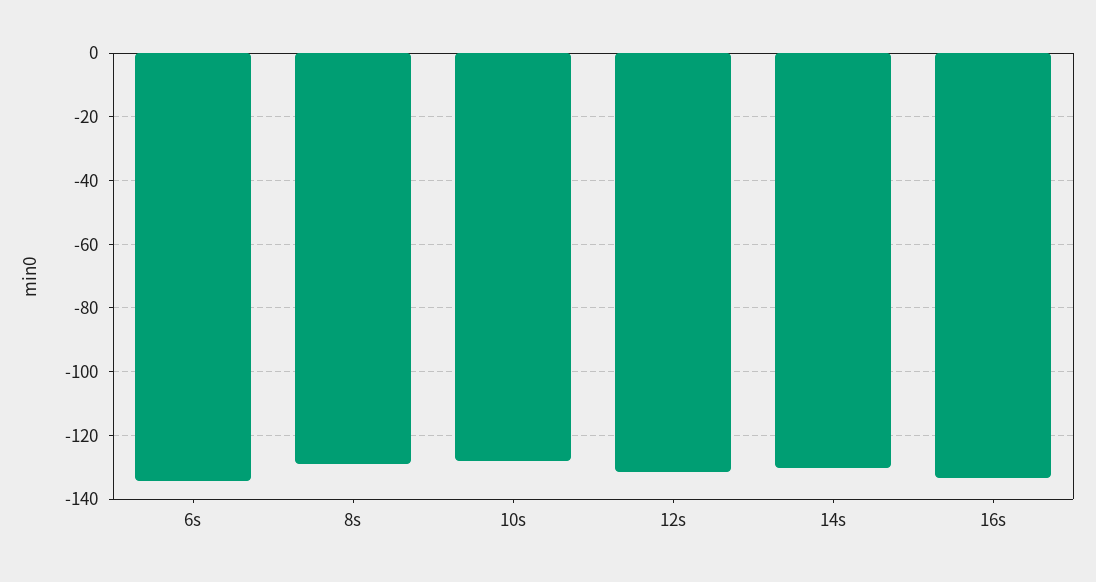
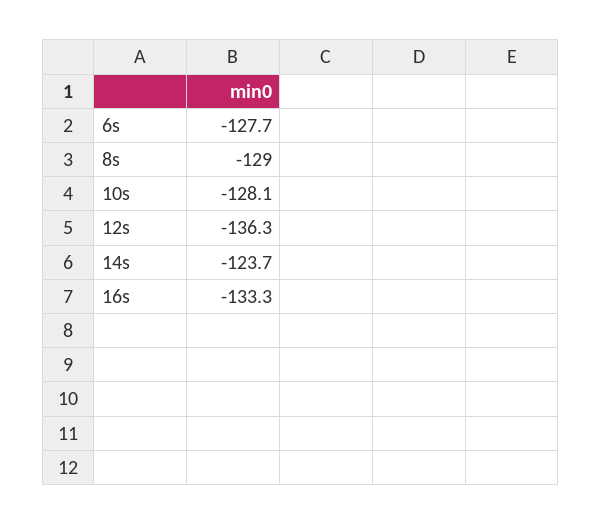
6s: -134 -> -127.7
12s: -132 -> -136.3
14s: -130 -> -123.7

